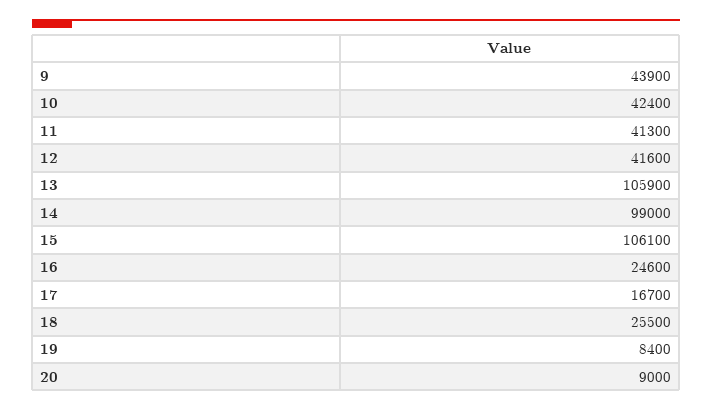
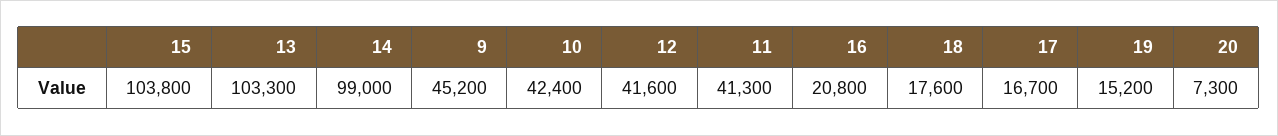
9: 43900 -> 45200
13: 105900 -> 103300
15: 106100 -> 103800
16: 24600 -> 20800
18: 25500 -> 17600
19: 8400 -> 15200
20: 9000 -> 7300

